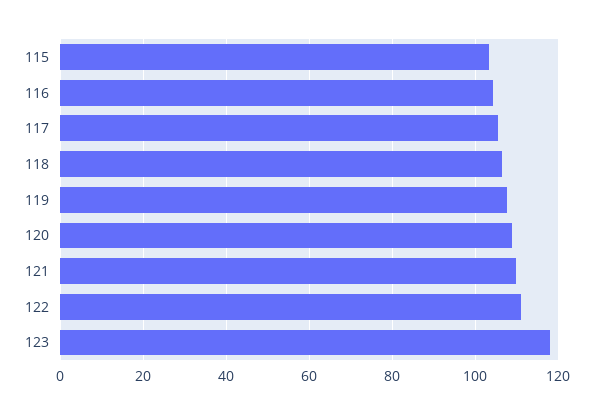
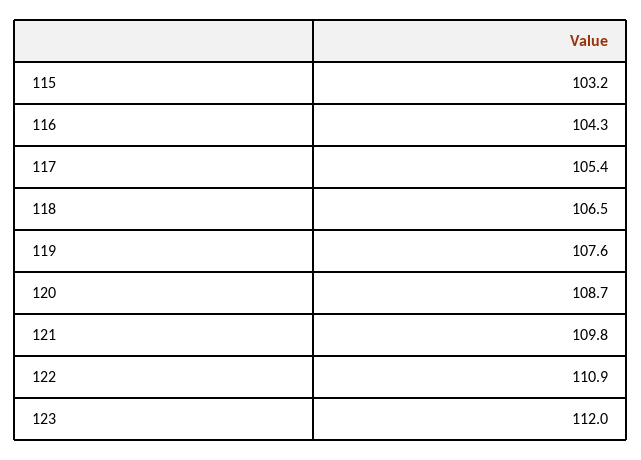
123: 118 -> 112

